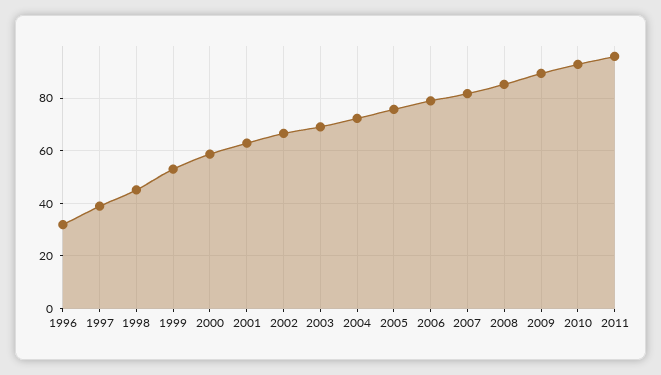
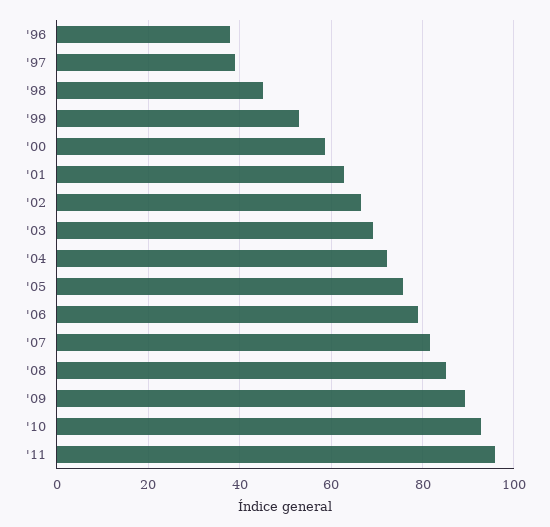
1996: 32.5 -> 38

